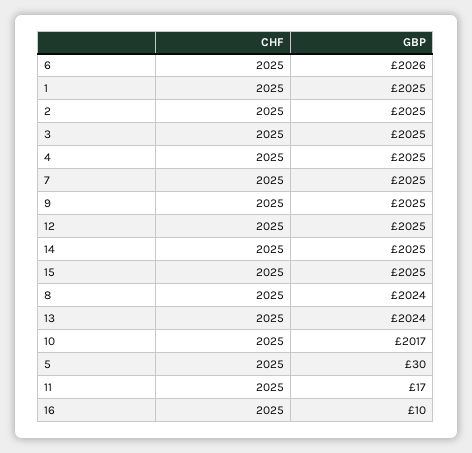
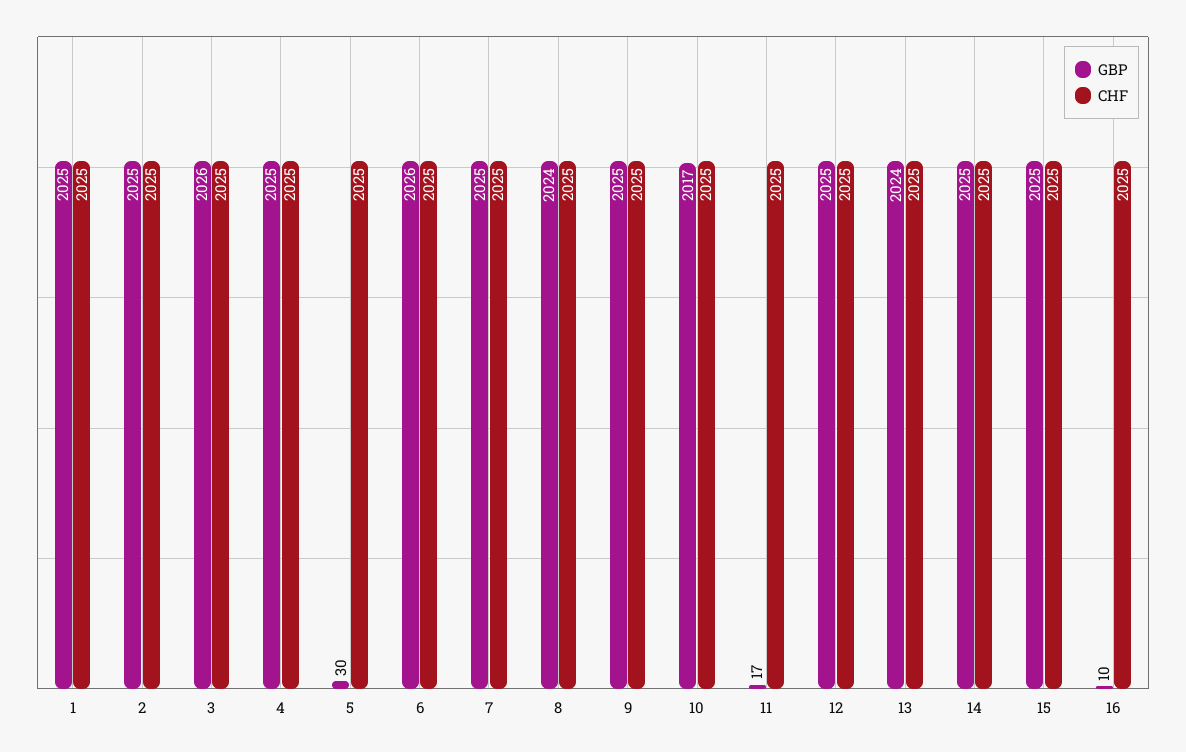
GBP, 3: 2025 -> 2026

